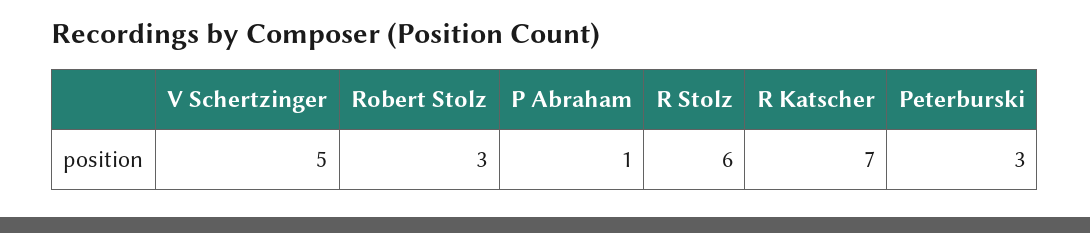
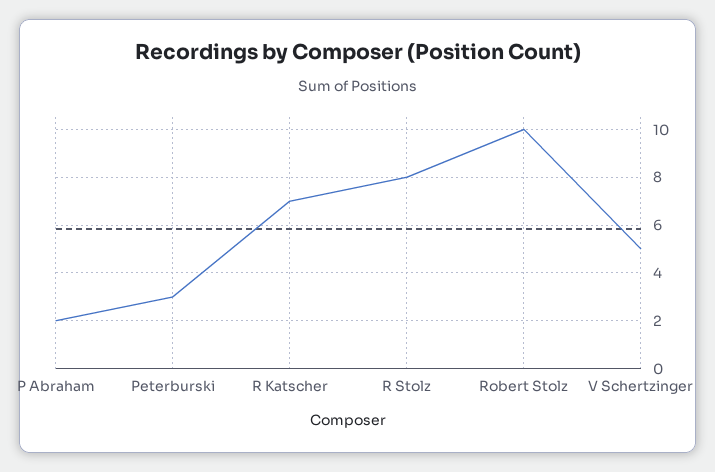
Robert Stolz: 3 -> 10
P Abraham: 1 -> 2
R Stolz: 6 -> 8

